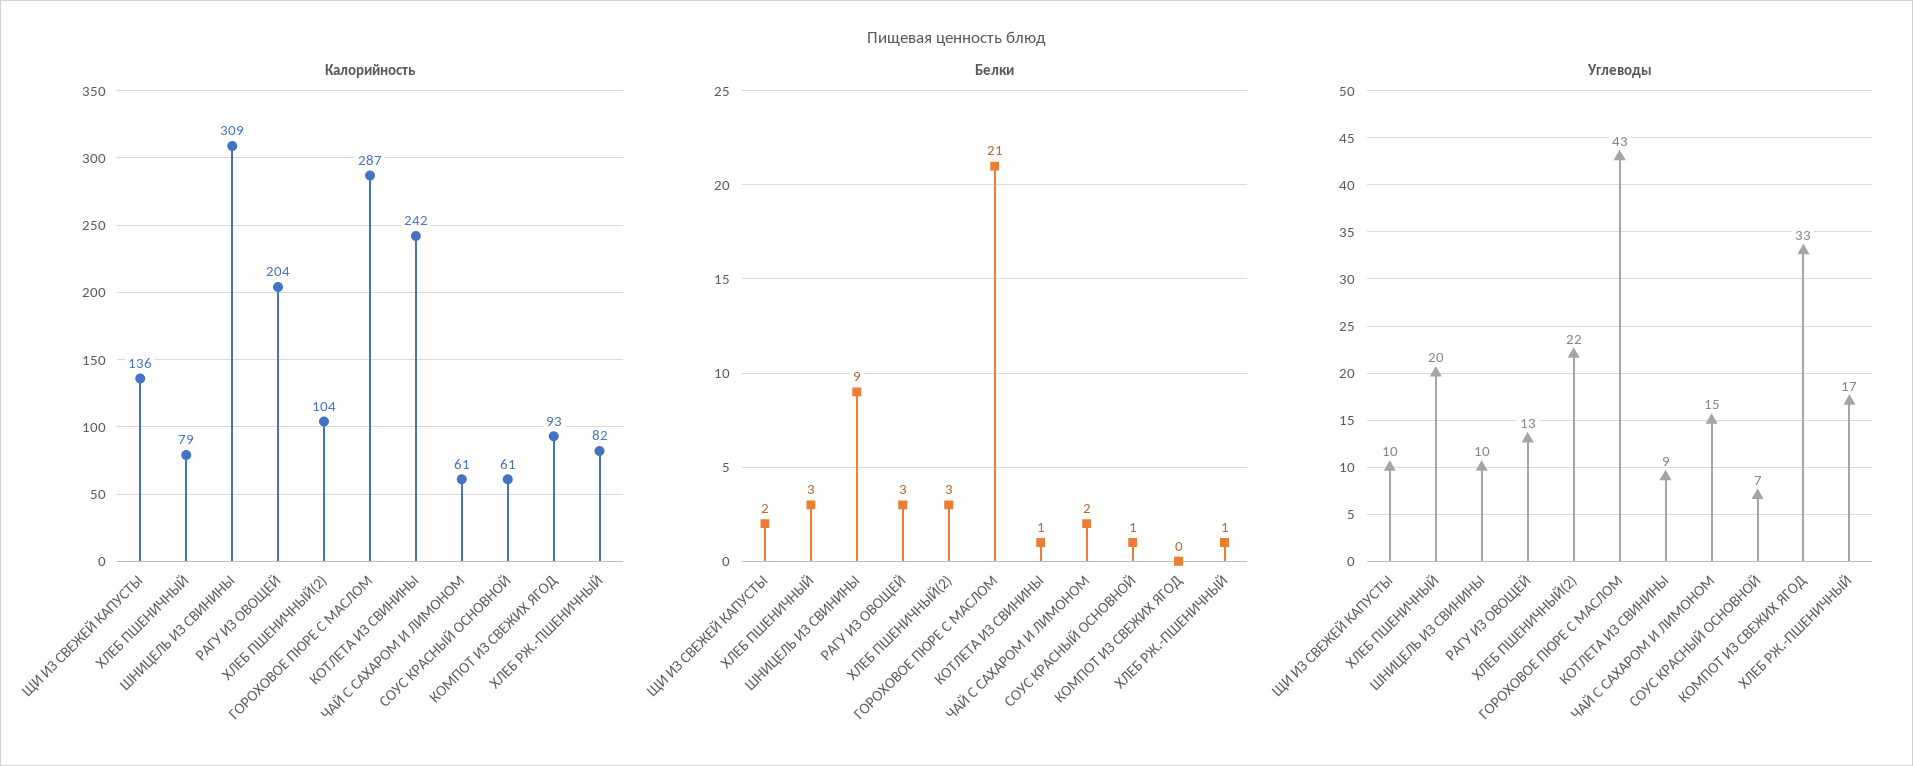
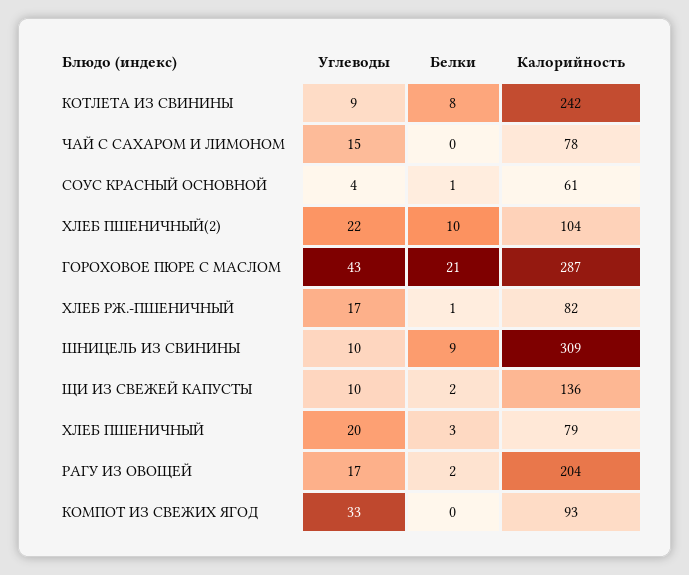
Калорийность, ЧАЙ С САХАРОМ И ЛИМОНОМ: 61 -> 78
Белки, РАГУ ИЗ ОВОЩЕЙ: 3 -> 2
Белки, ХЛЕБ ПШЕНИЧНЫЙ(2): 3 -> 10
Белки, КОТЛЕТА ИЗ СВИНИНЫ: 1 -> 8
Белки, ЧАЙ С САХАРОМ И ЛИМОНОМ: 2 -> 0
Углеводы, РАГУ ИЗ ОВОЩЕЙ: 13 -> 17
Углеводы, СОУС КРАСНЫЙ ОСНОВНОЙ: 7 -> 4

